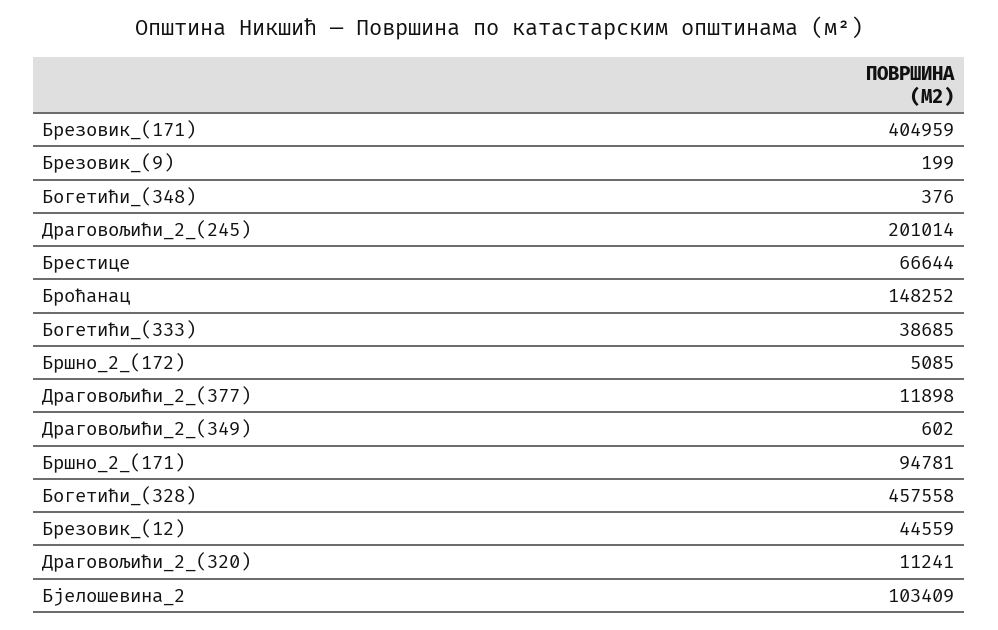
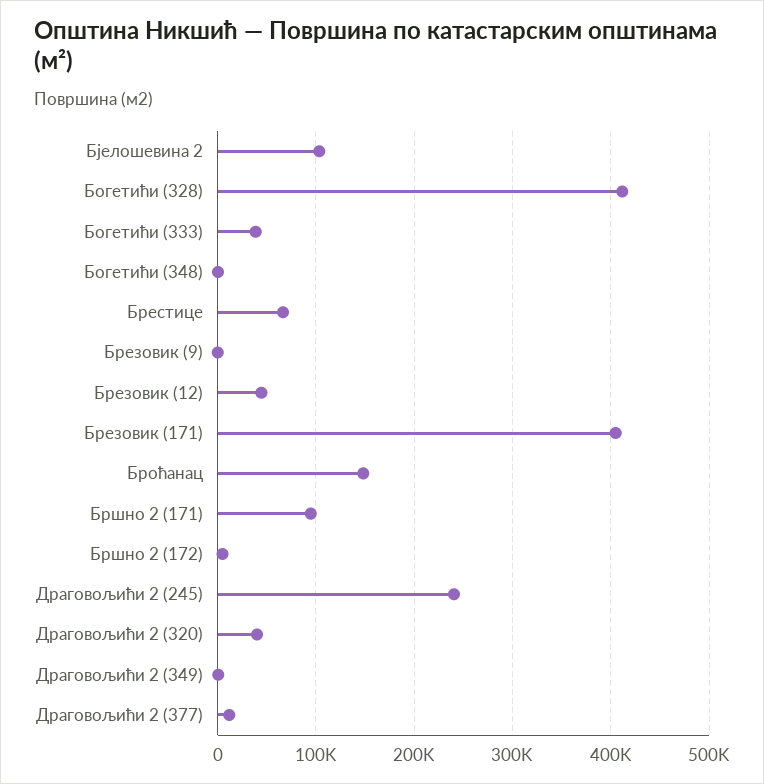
Драговољићи_2_(245): 201014 -> 240000
Богетићи_(328): 457558 -> 410000
Драговољићи_2_(320): 11241 -> 40000

